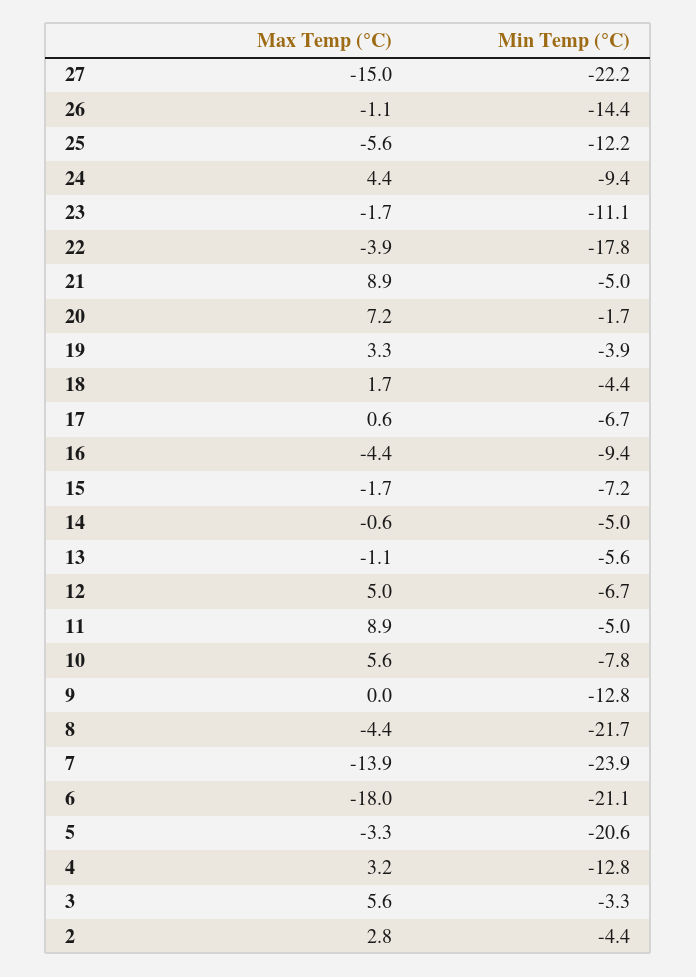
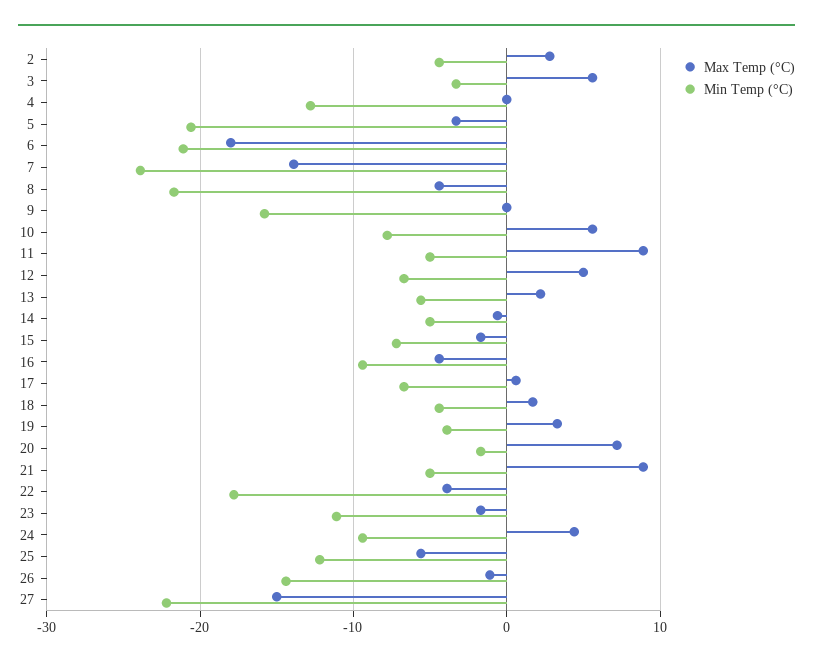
Max Temp (°C), 13: -1.1 -> 2
Min Temp (°C), 9: -12.8 -> -16
Max Temp (°C), 4: 3.2 -> 0

